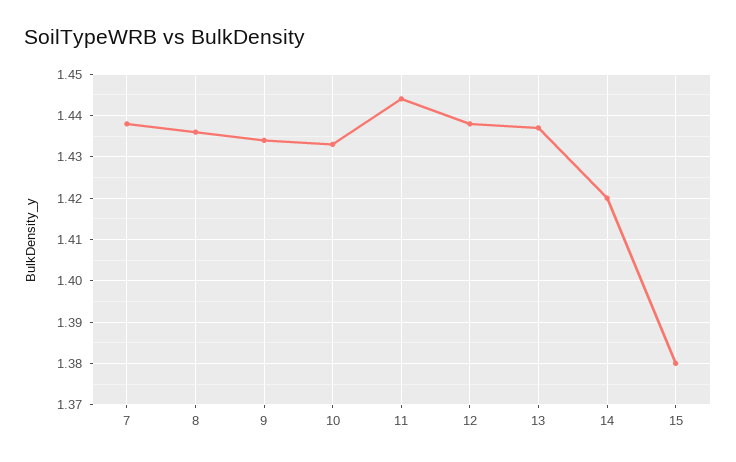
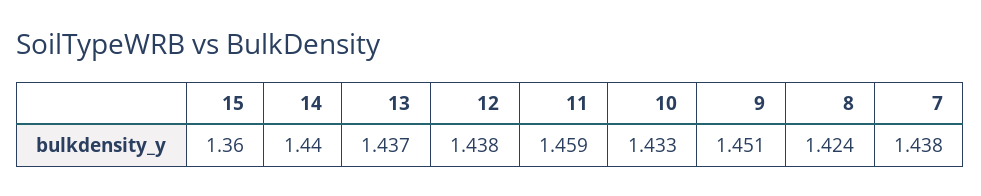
8: 1.435 -> 1.424
9: 1.435 -> 1.451
11: 1.445 -> 1.459
14: 1.42 -> 1.44
15: 1.38 -> 1.36

